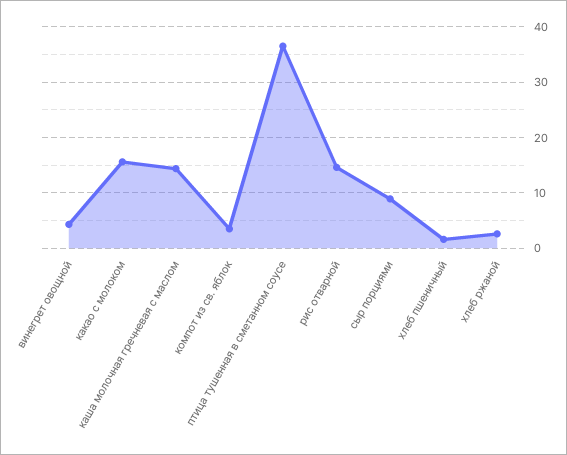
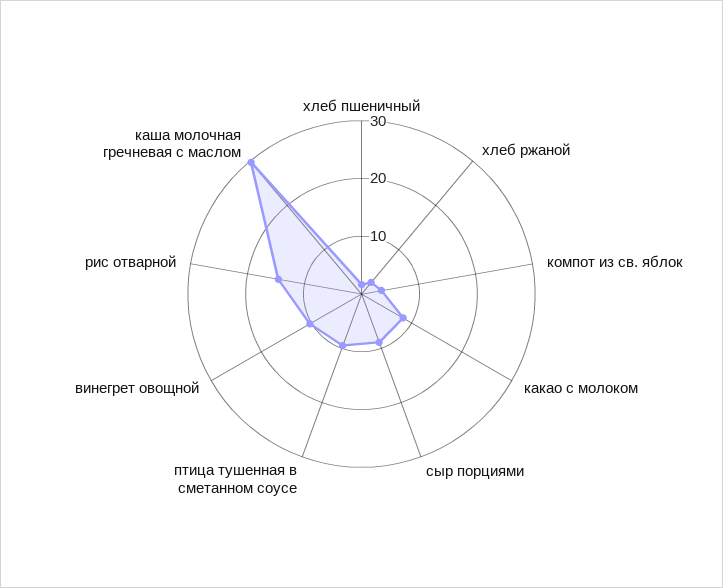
винегрет овощной: 4 -> 10
какао с молоком: 16 -> 8
каша молочная гречневая с маслом: 14 -> 30
птица тушенная в сметанном соусе: 36 -> 10

